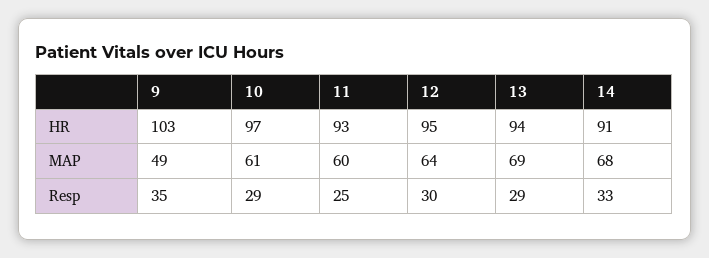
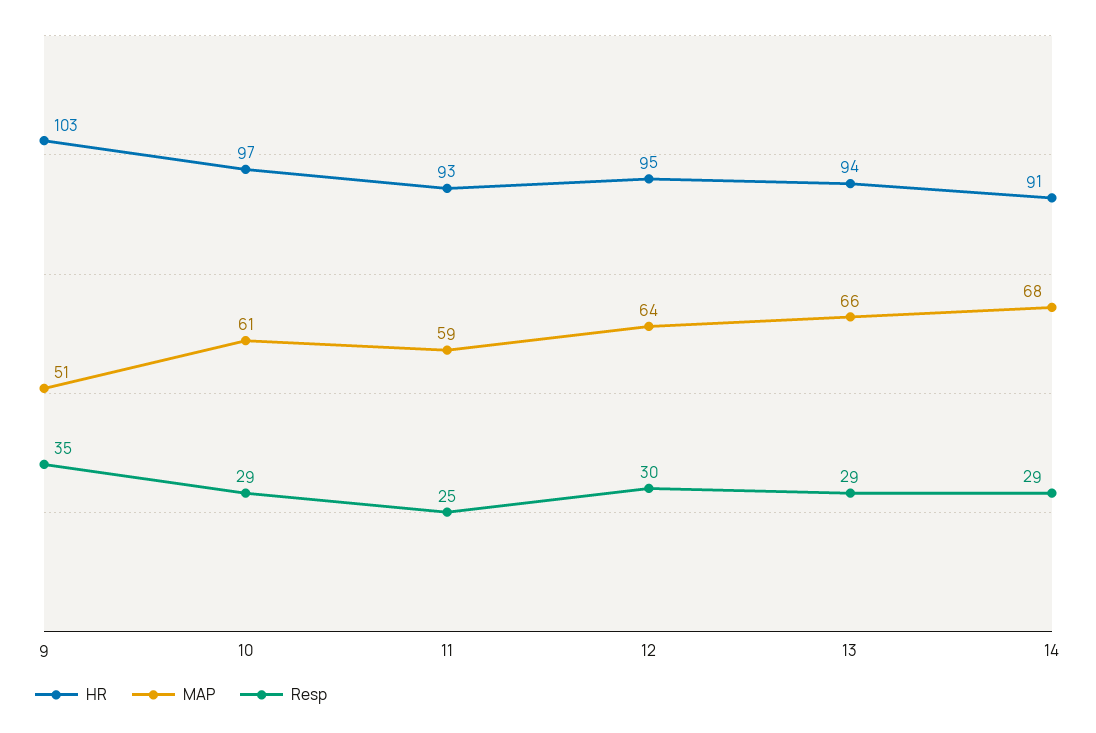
MAP, 9: 49 -> 51
MAP, 11: 60 -> 59
MAP, 13: 69 -> 66
Resp, 14: 33 -> 29

